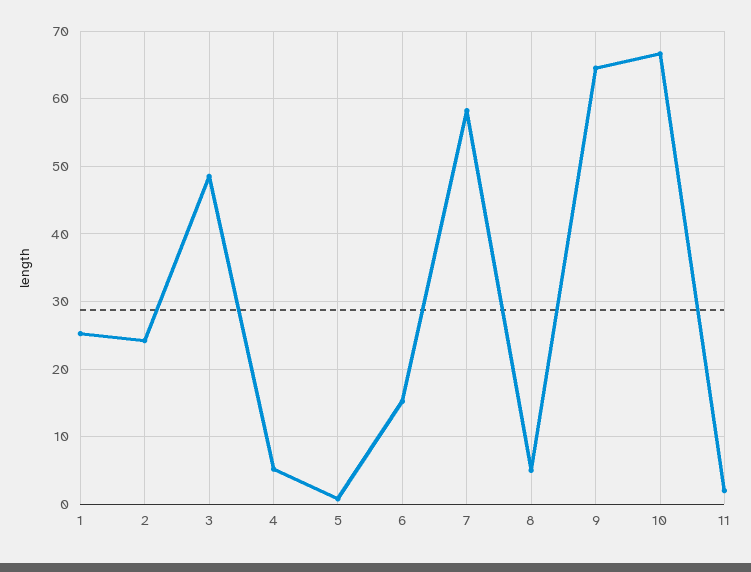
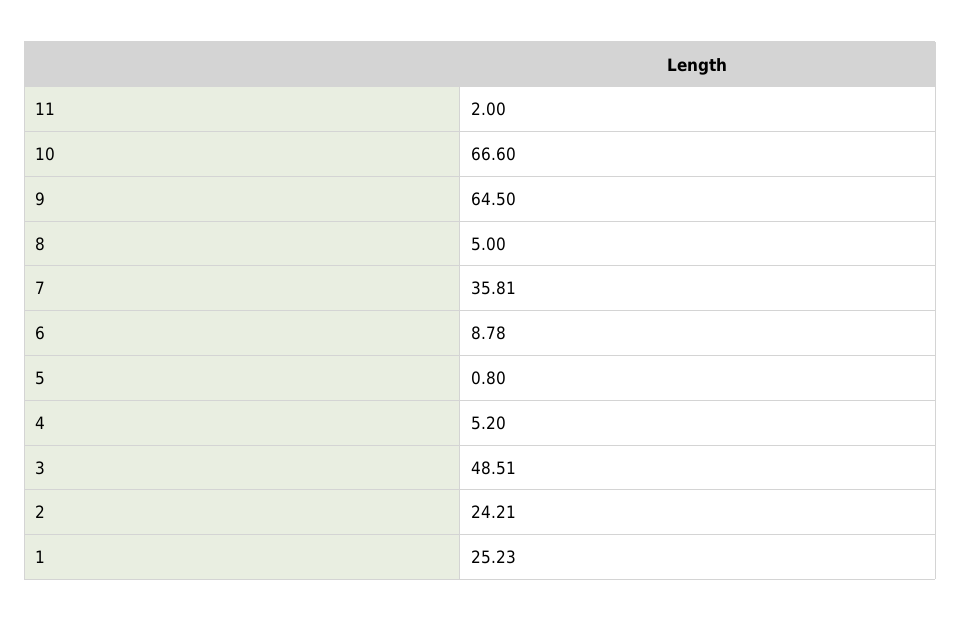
6: 15 -> 8.78
7: 58 -> 35.81

